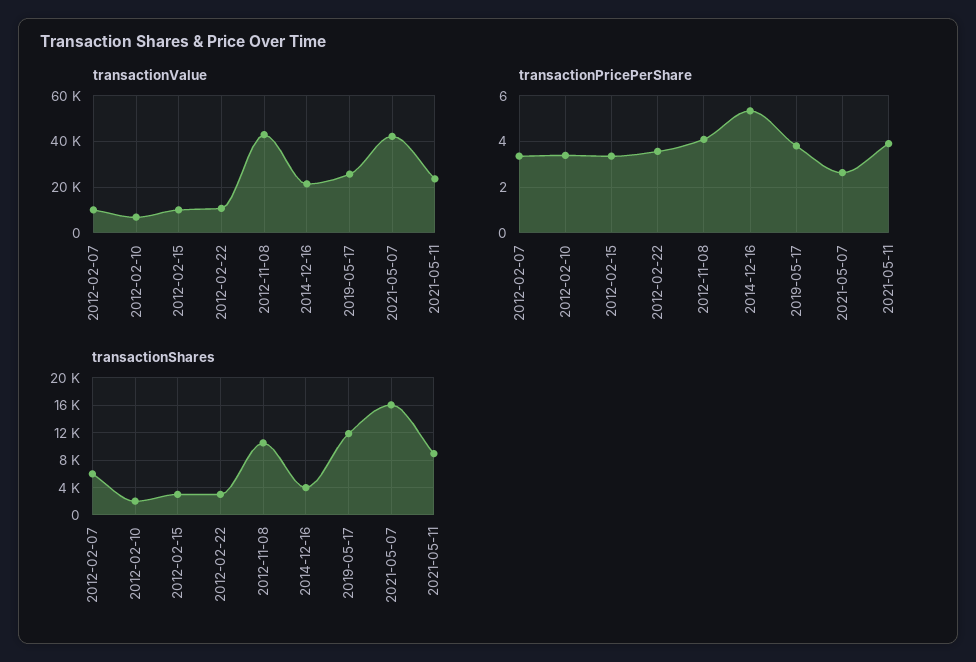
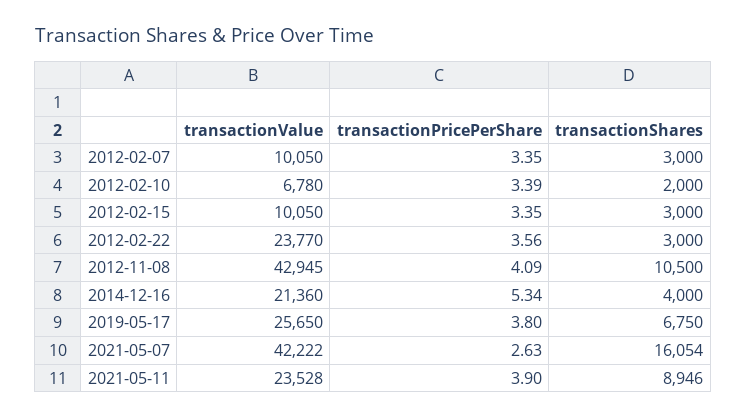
transactionValue, 2012-02-22: 10000 -> 23770
transactionShares, 2012-02-07: 6000 -> 3000
transactionShares, 2019-05-17: 12000 -> 6750

